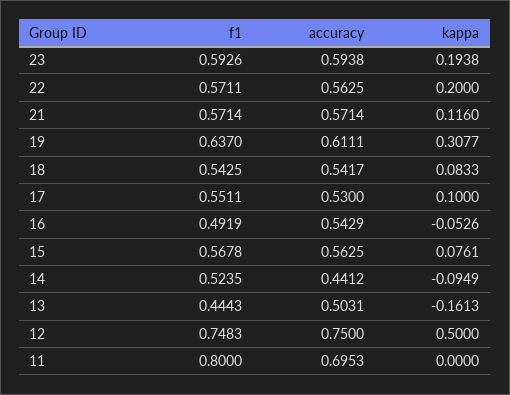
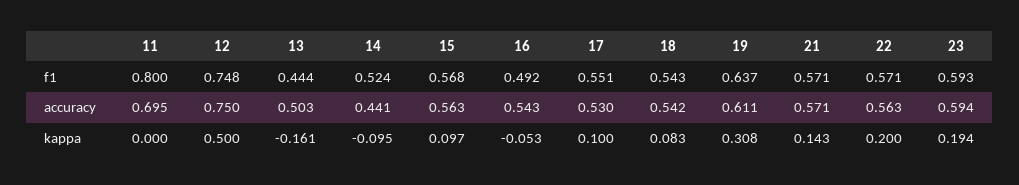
kappa, 21: 0.116 -> 0.143
kappa, 15: 0.0761 -> 0.097

